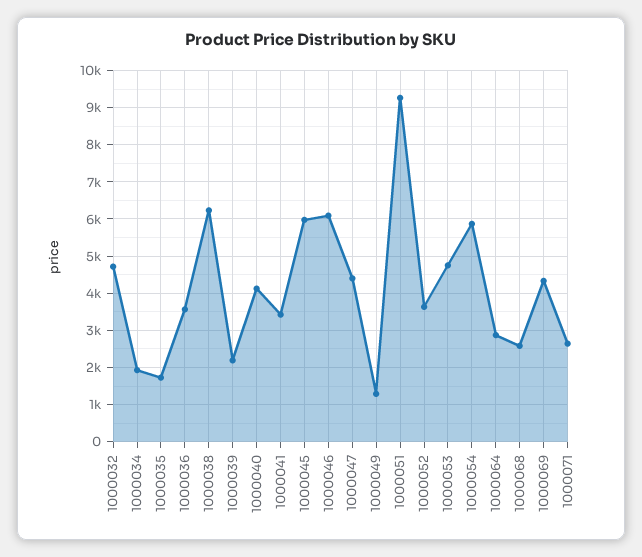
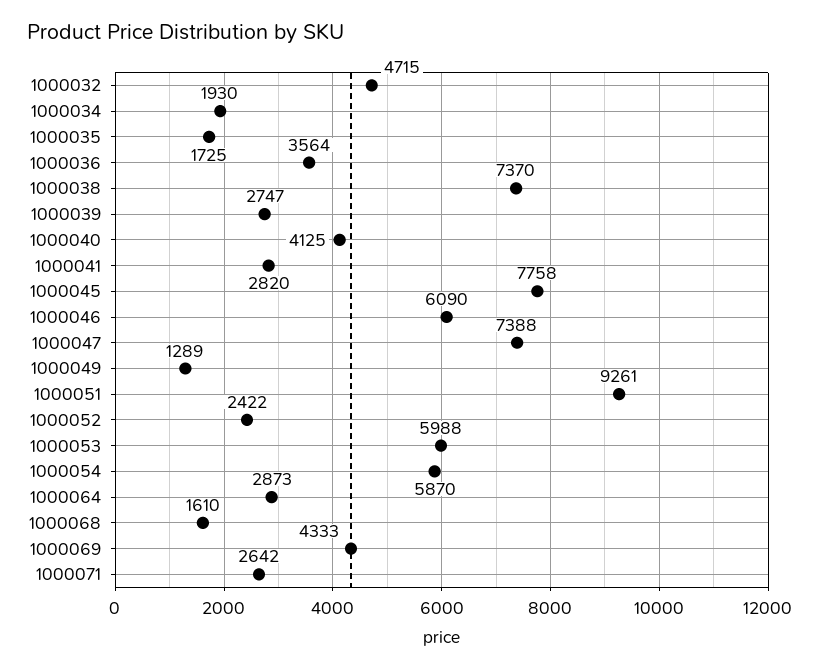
1000038: 6200 -> 7370
1000039: 2200 -> 2747
1000041: 3400 -> 2820
1000045: 6000 -> 7758
1000047: 4400 -> 7388
1000052: 3600 -> 2422
1000053: 4800 -> 5988
1000068: 2600 -> 1610

